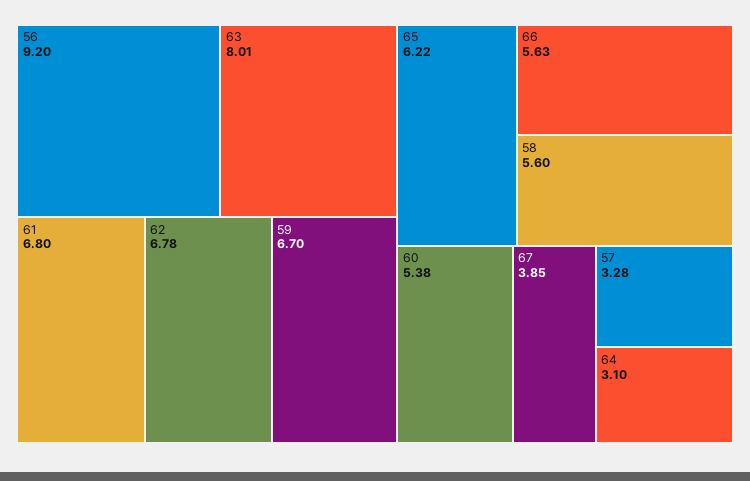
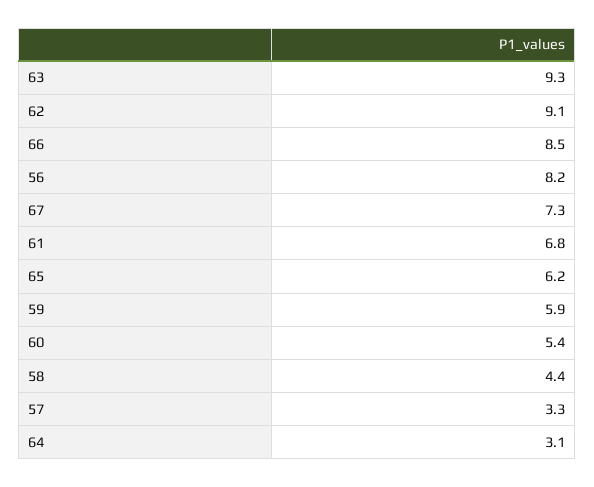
56: 9.2 -> 8.2
63: 8.01 -> 9.3
62: 6.78 -> 9.1
59: 6.7 -> 5.9
66: 5.63 -> 8.5
58: 5.6 -> 4.4
67: 3.85 -> 7.3

